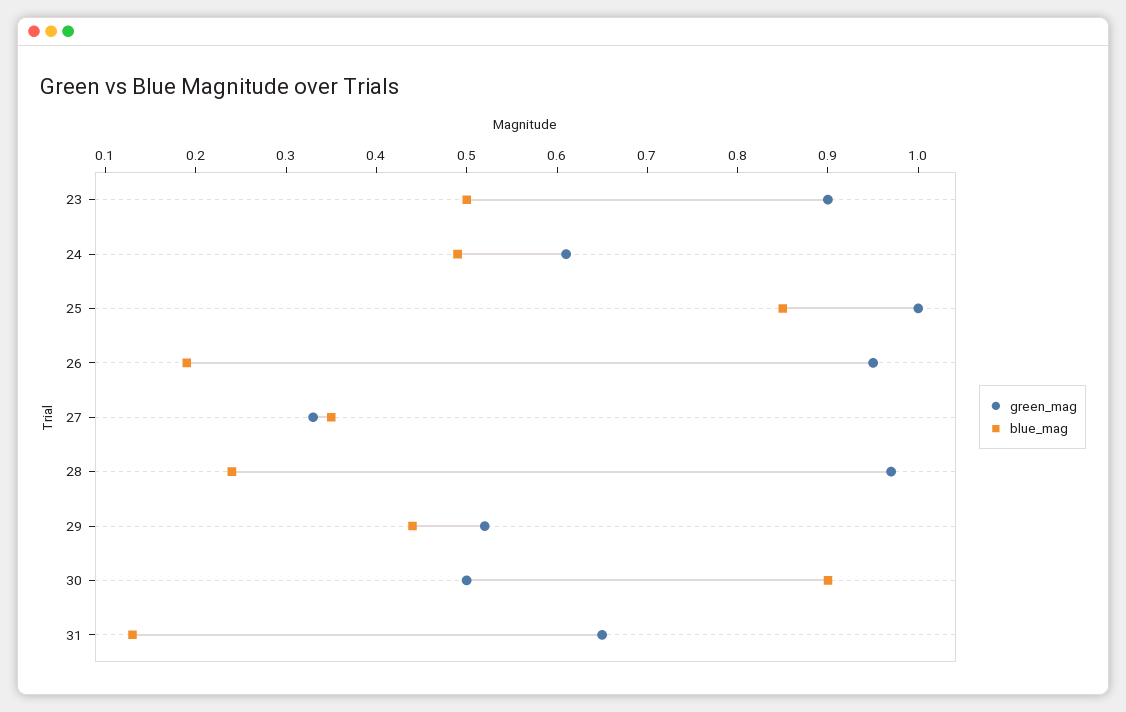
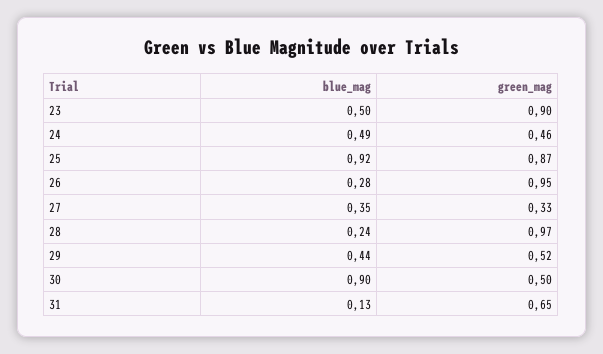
green_mag, 24: 0.61 -> 0.46
green_mag, 25: 1 -> 0.87
blue_mag, 25: 0.85 -> 0.92
blue_mag, 26: 0.19 -> 0.28

